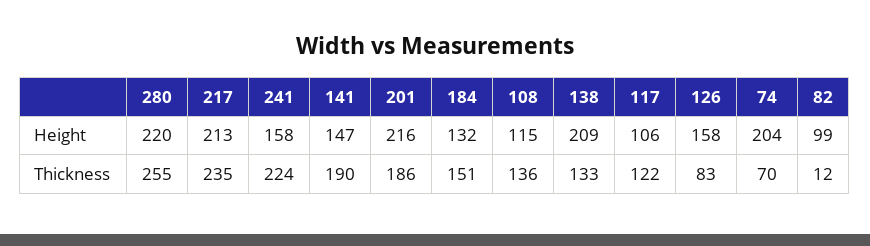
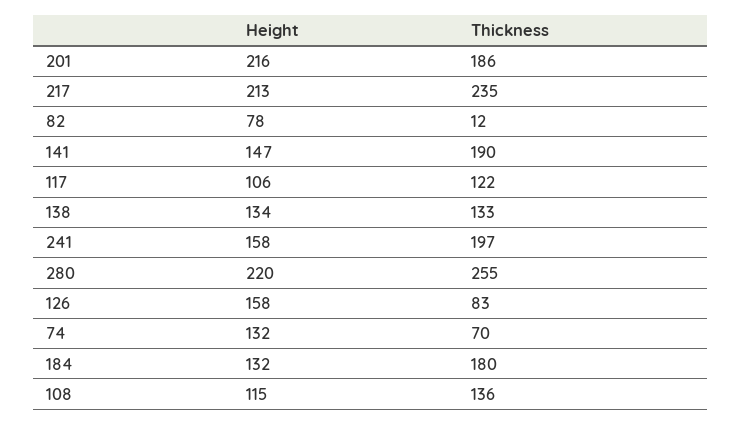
138, Height: 209 -> 134
74, Height: 204 -> 132
82, Height: 99 -> 78
241, Thickness: 224 -> 197
184, Thickness: 151 -> 180

